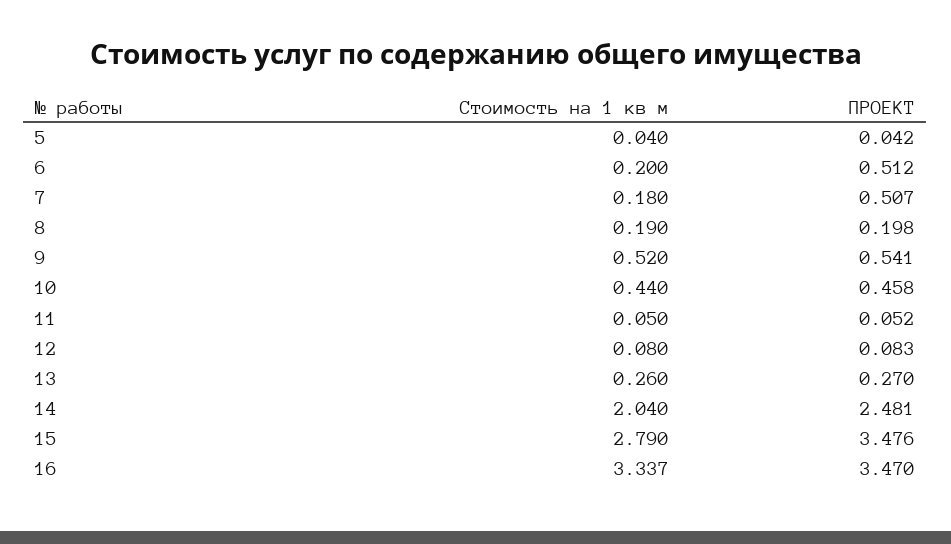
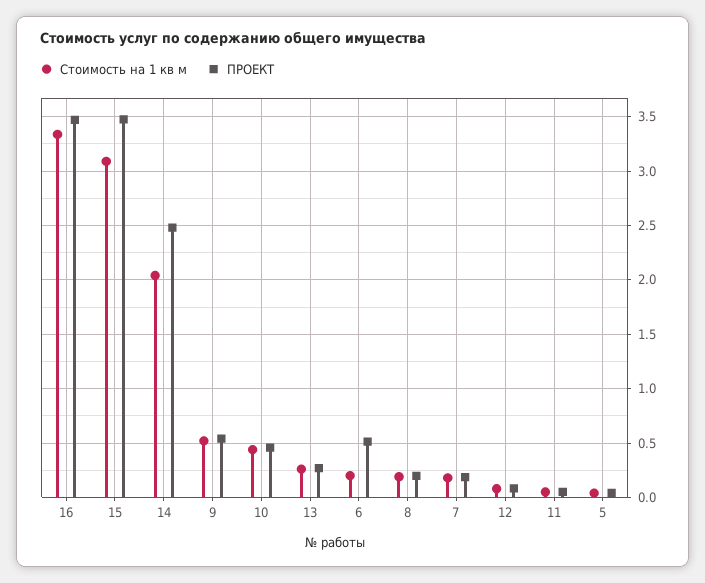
ПРОЕКТ, 7: 0.507 -> 0.2
Стоимость на 1 кв м, 15: 2.79 -> 3.1

